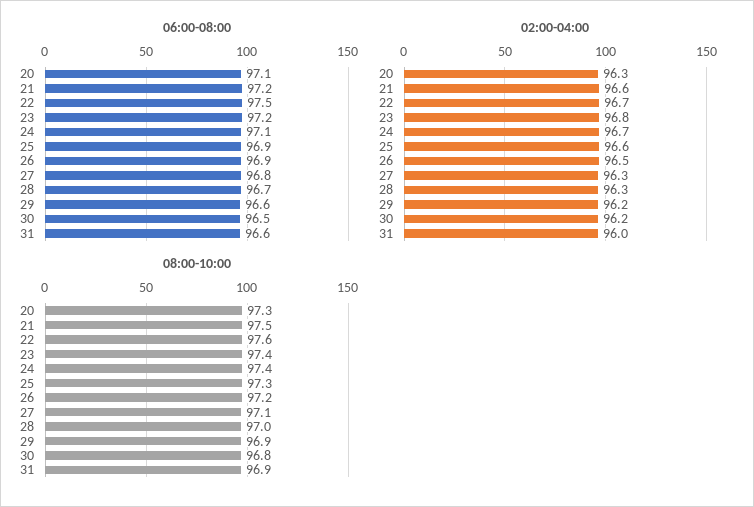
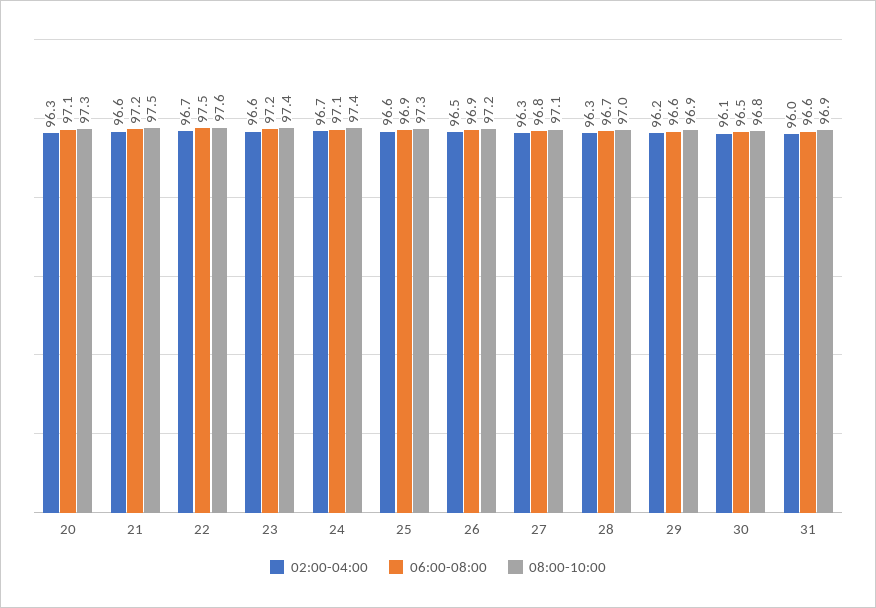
02:00-04:00, 23: 96.8 -> 96.6
02:00-04:00, 30: 96.2 -> 96.1

